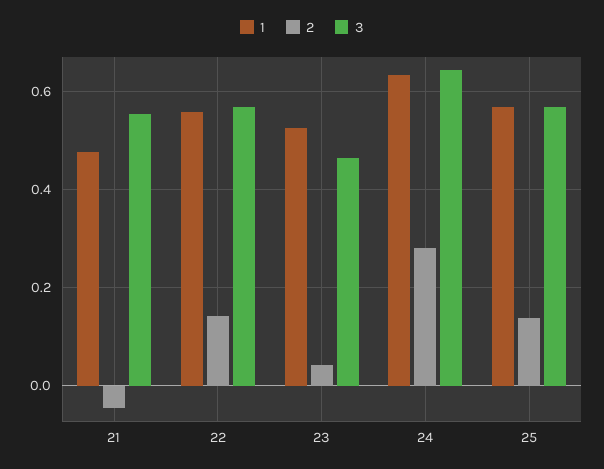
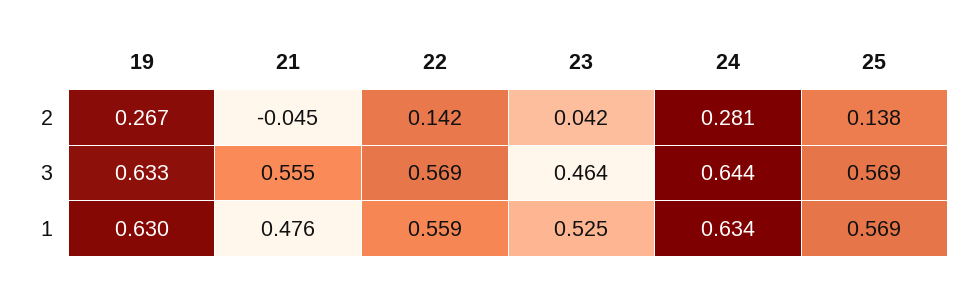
2, 19: none -> 0.267
3, 19: none -> 0.633
1, 19: none -> 0.63

